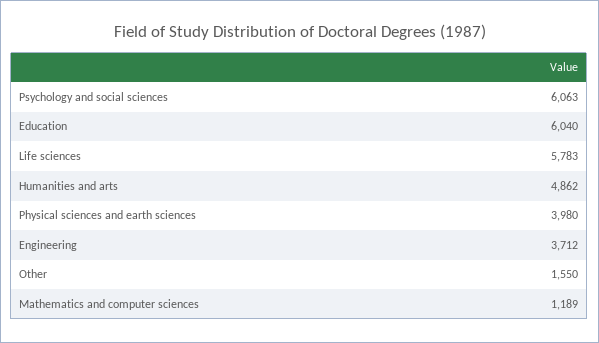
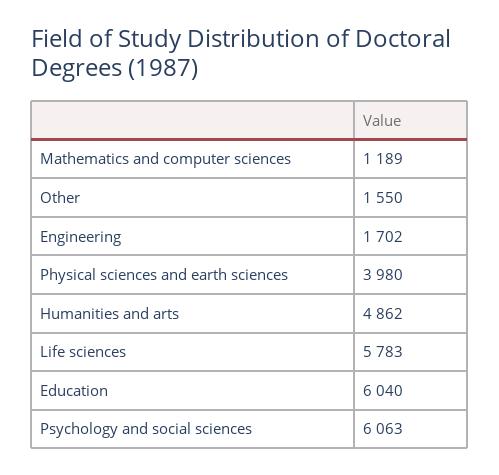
Engineering: 3712 -> 1702

